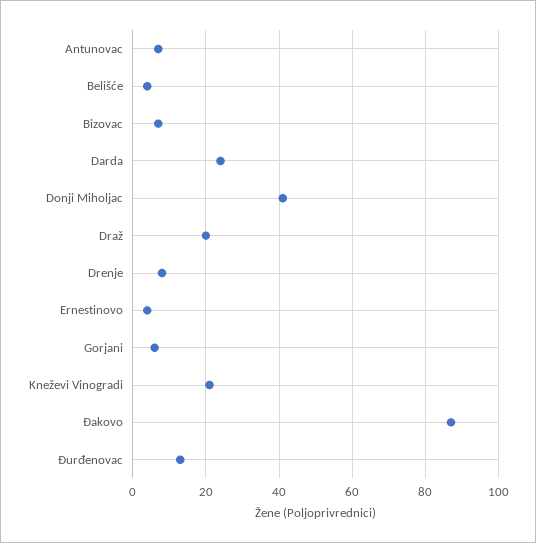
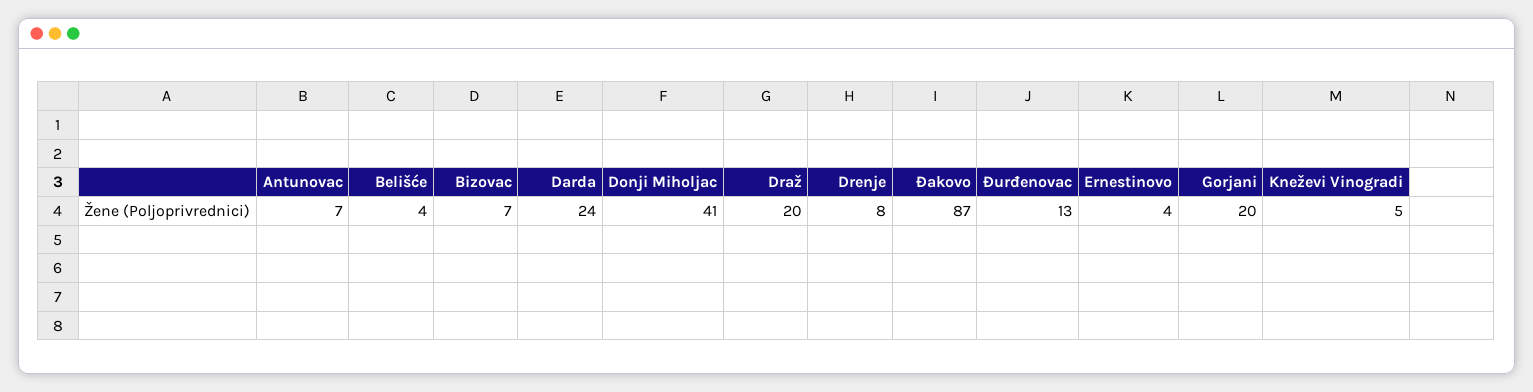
Gorjani: 5 -> 20
Kneževi Vinogradi: 20 -> 5

